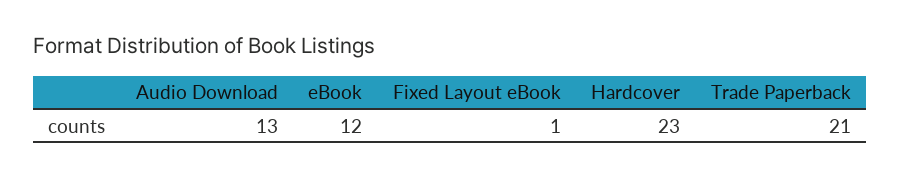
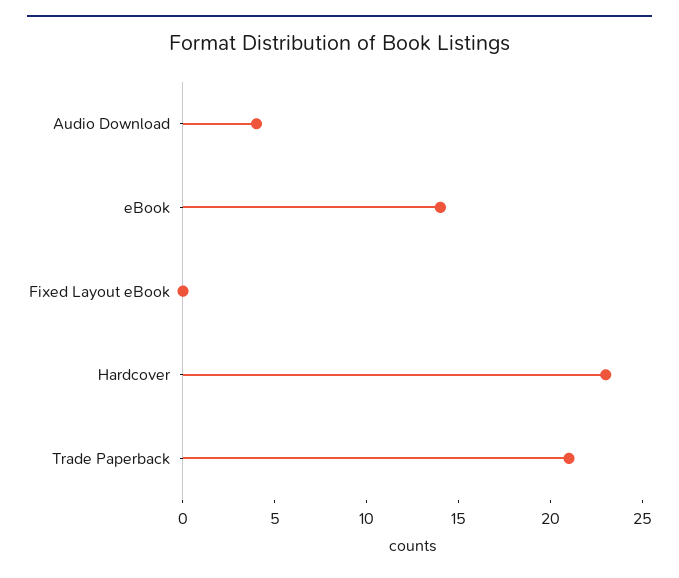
Audio Download: 13 -> 4
eBook: 12 -> 14
Fixed Layout eBook: 1 -> 0

